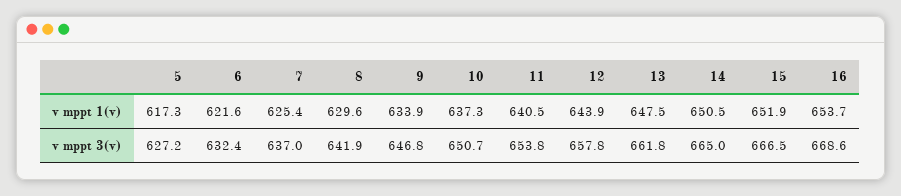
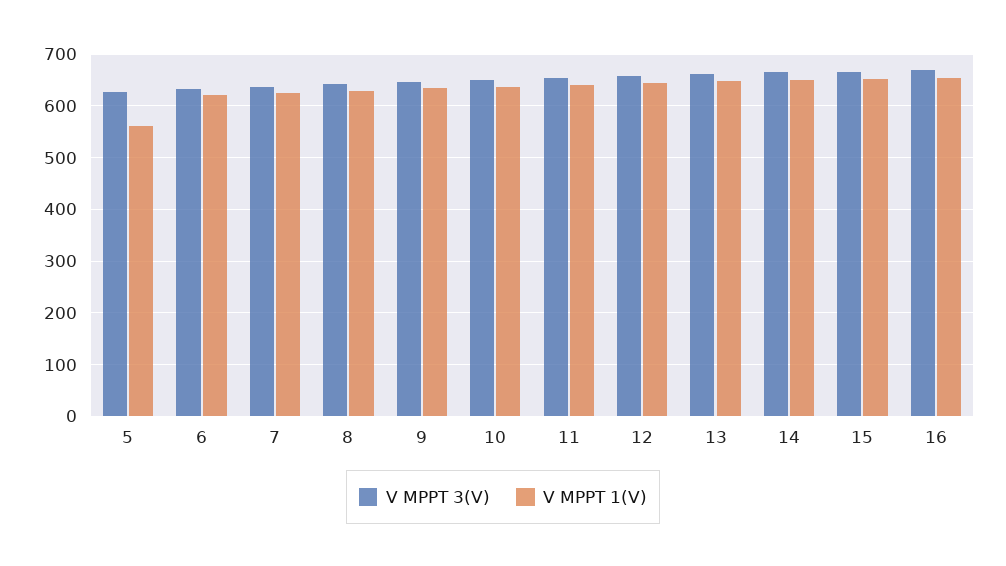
v mppt 1(v), 5: 617.3 -> 560

